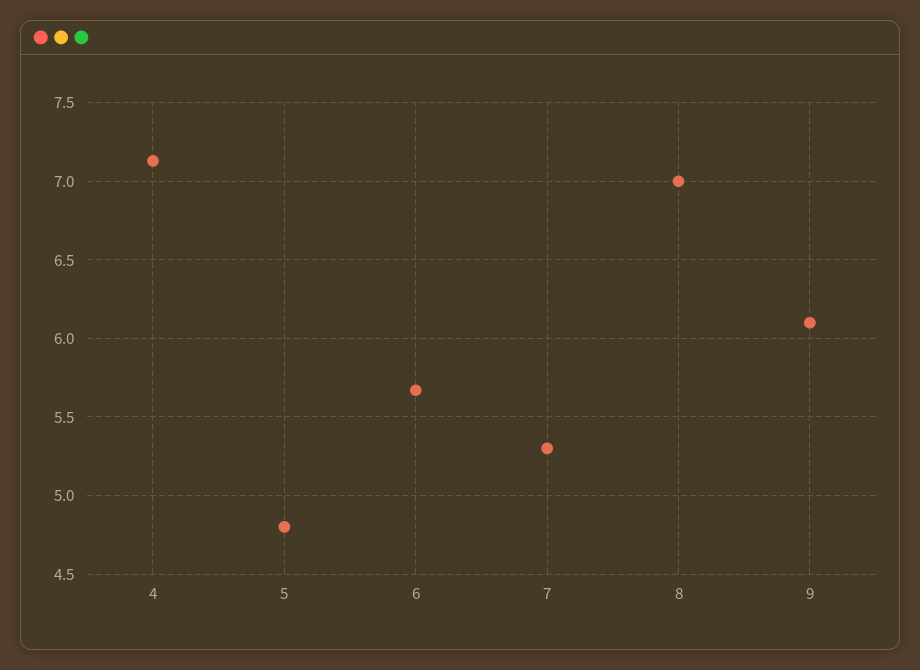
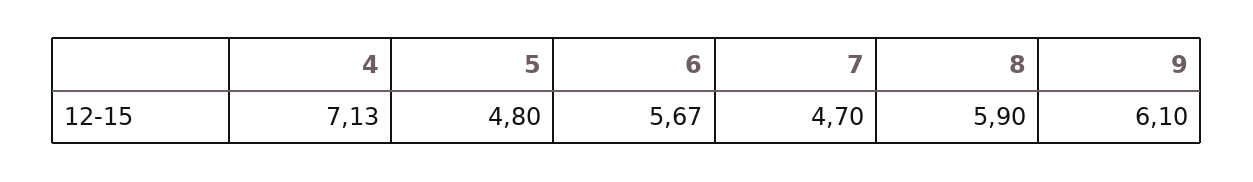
7: 5.3 -> 4.7
8: 7 -> 5.9

